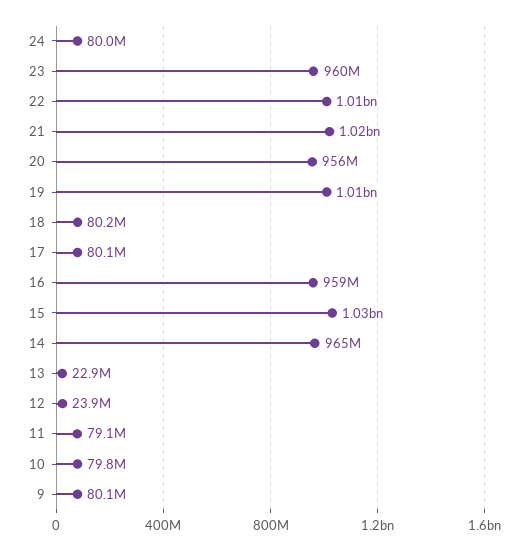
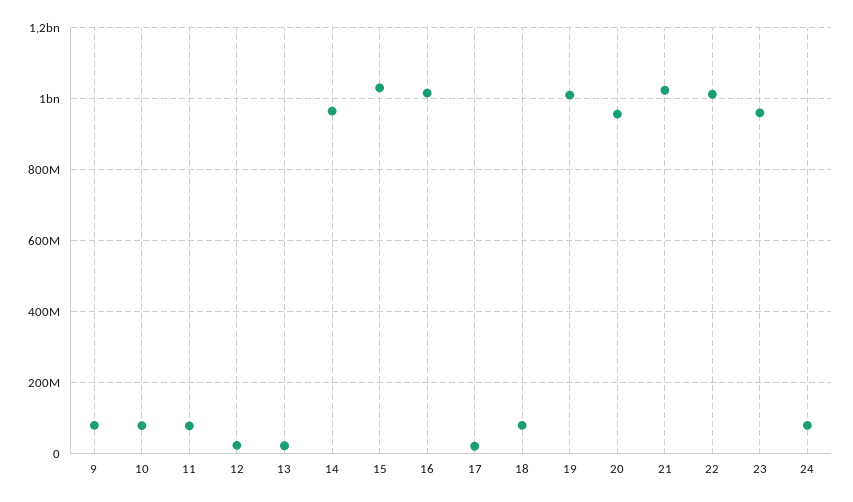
17: 80100000 -> 20000000
16: 959000000 -> 1020000000

